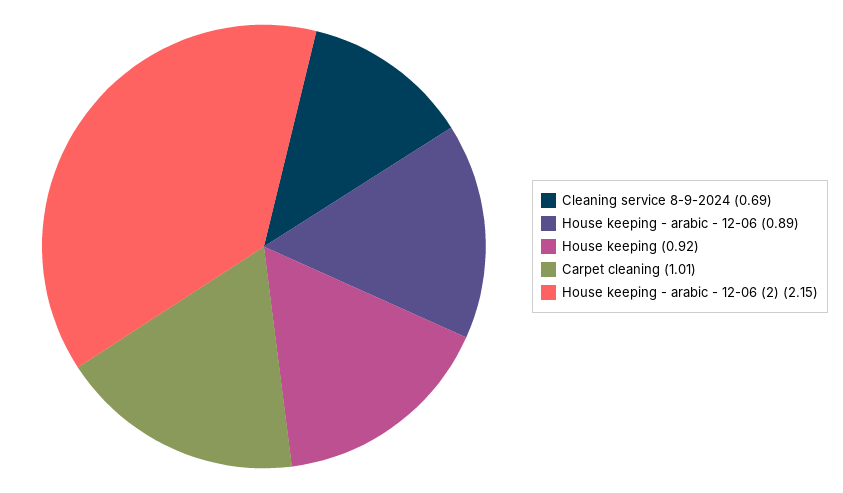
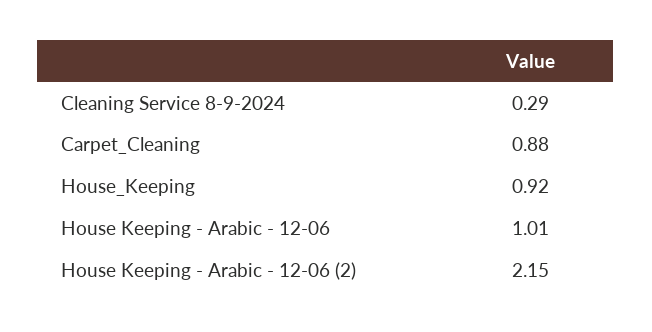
Cleaning service 8-9-2024: 0.69 -> 0.29
House keeping - arabic - 12-06: 0.89 -> 1.01
Carpet cleaning: 1.01 -> 0.88

